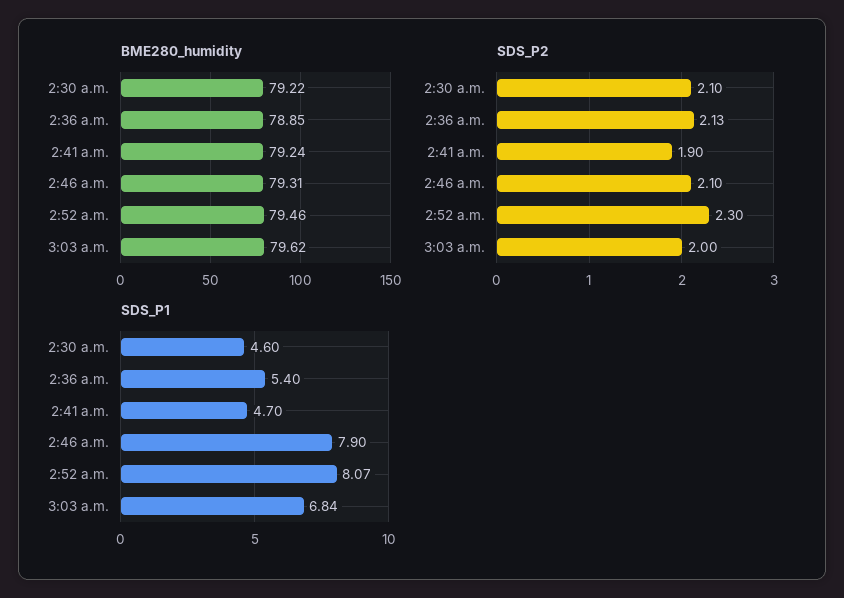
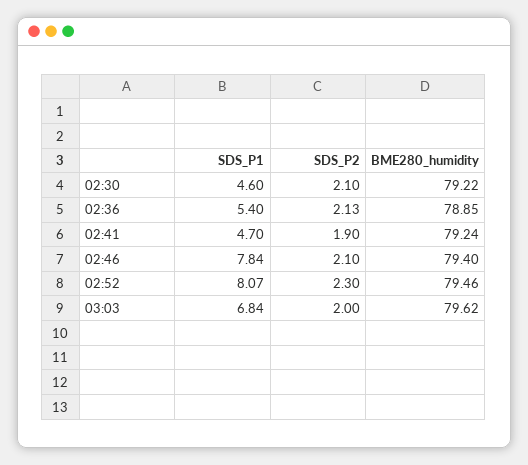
BME280_humidity, 2:46 a.m.: 79.31 -> 79.4
SDS_P1, 2:46 a.m.: 7.9 -> 7.84

